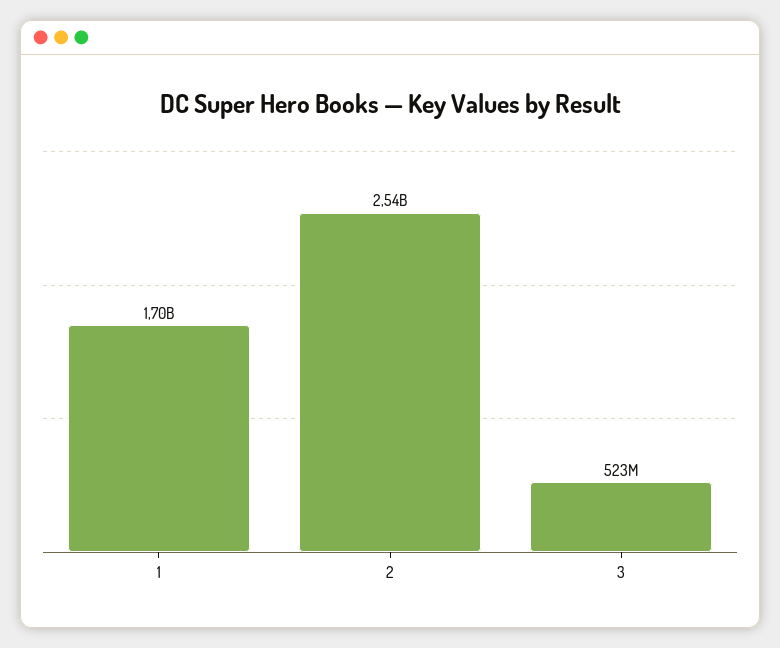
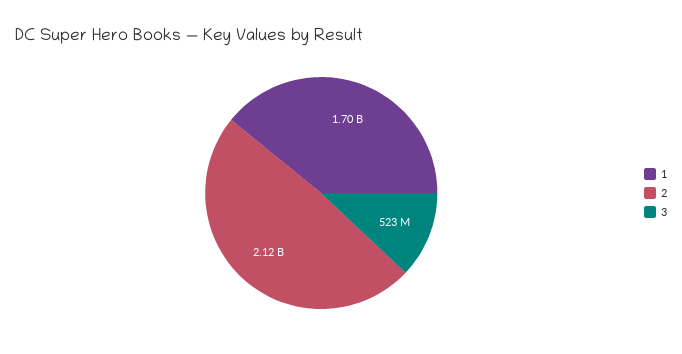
2: 2540000000 -> 2120000000

